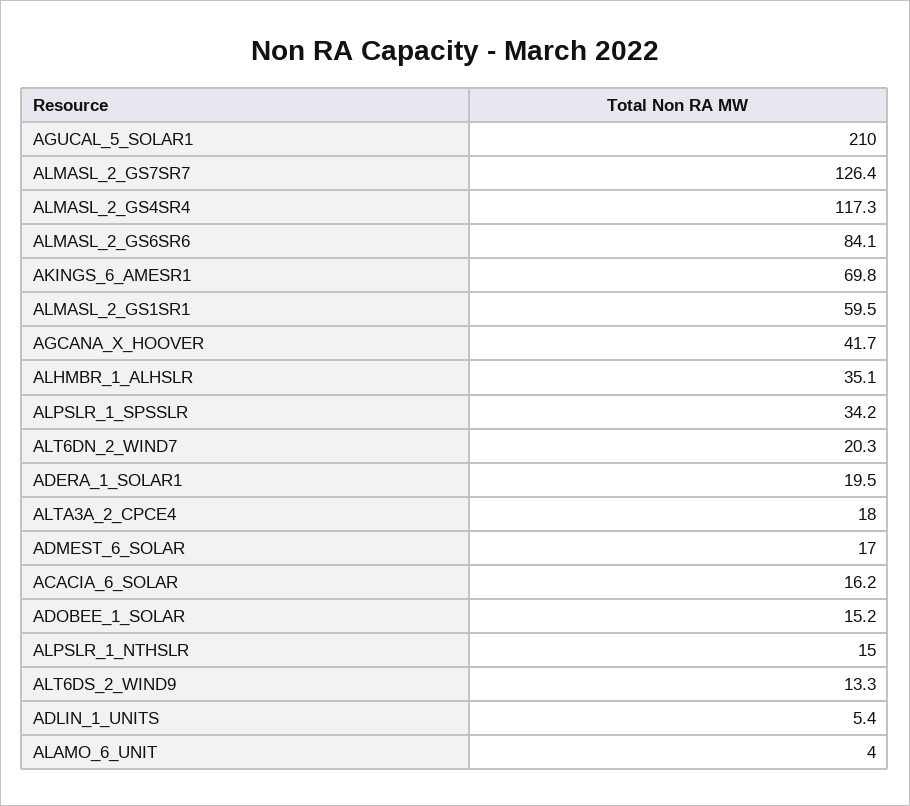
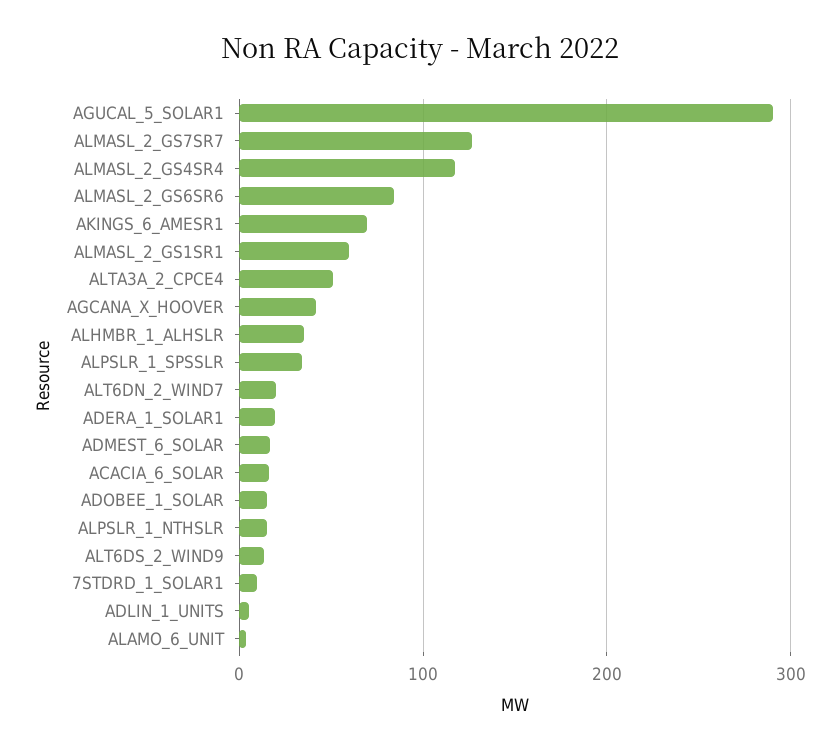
AGUCAL_5_SOLAR1: 210 -> 290
ALTA3A_2_CPCE4: 18 -> 50
7STDRD_1_SOLAR1: none -> 10

